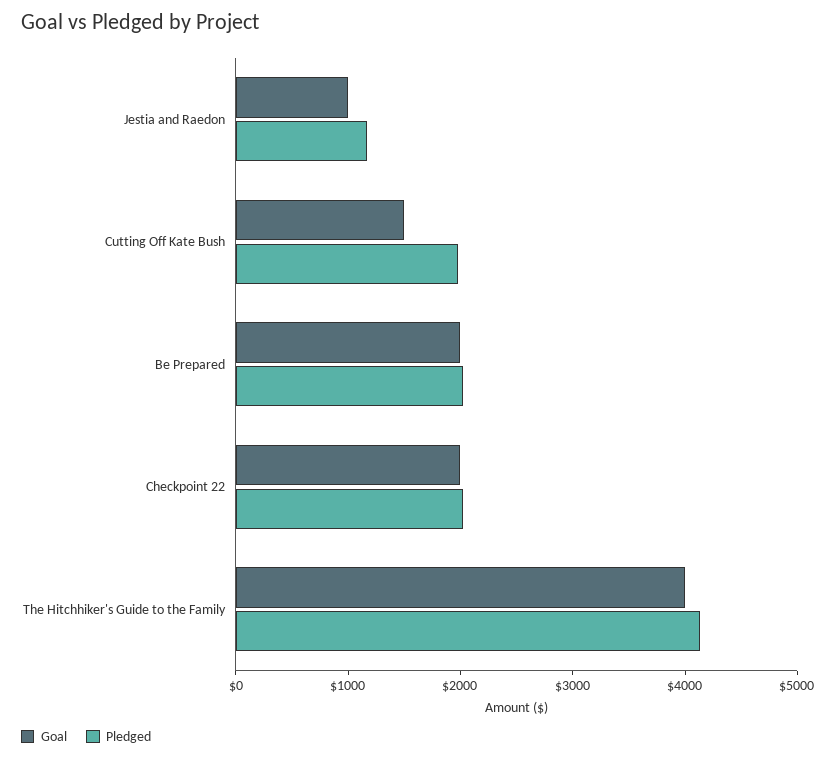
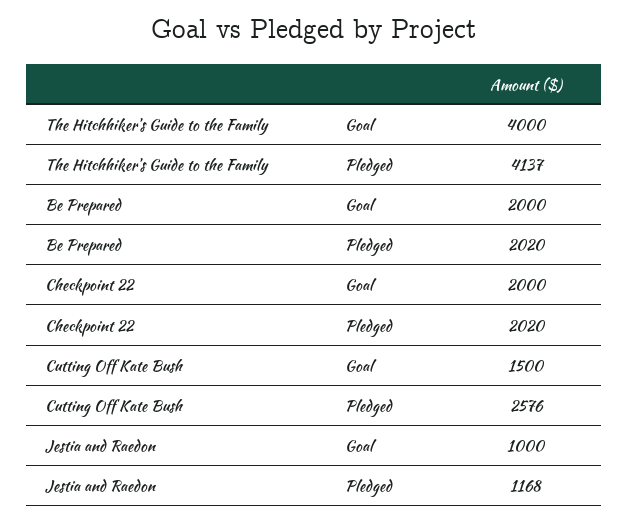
Pledged, Cutting Off Kate Bush: 2000 -> 2576

